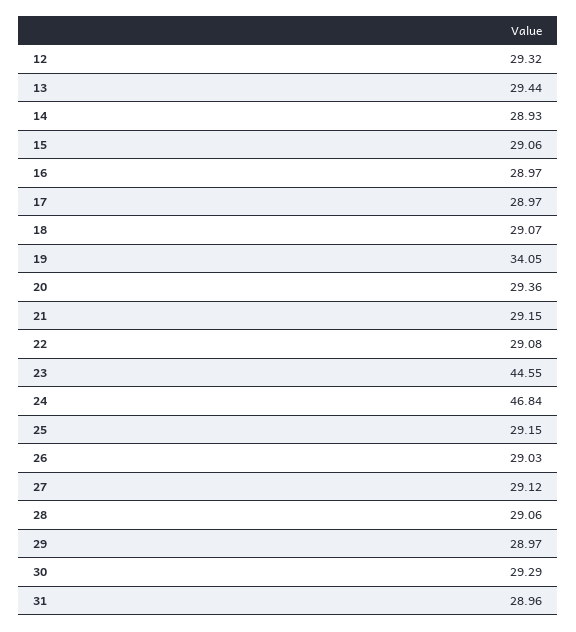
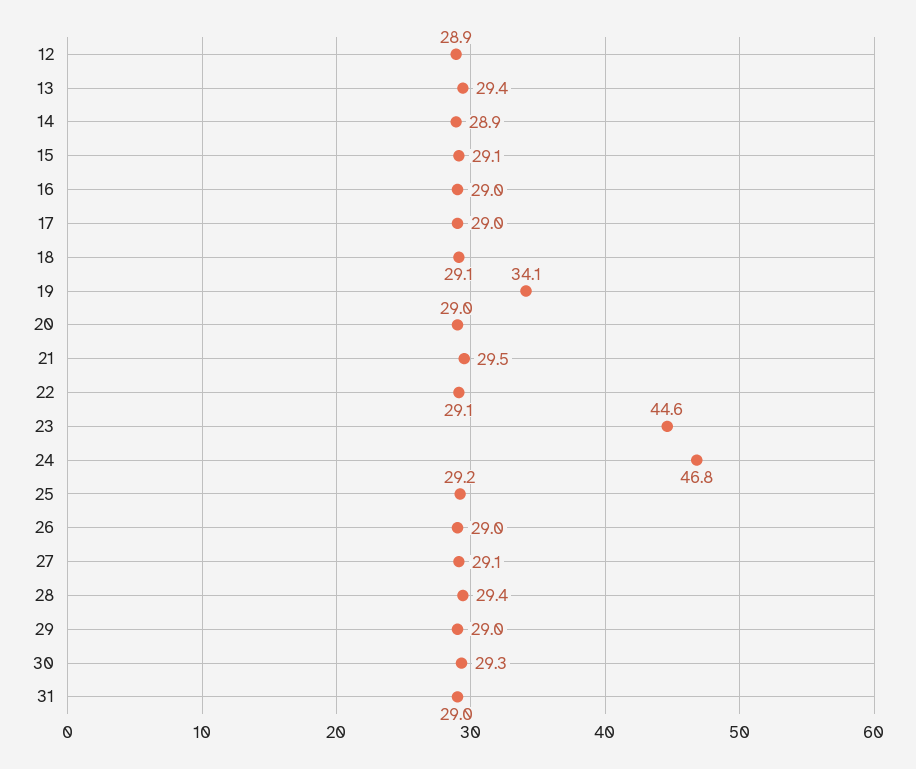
12: 29.32 -> 28.9
20: 29.36 -> 29
21: 29.15 -> 29.5
28: 29.06 -> 29.4

